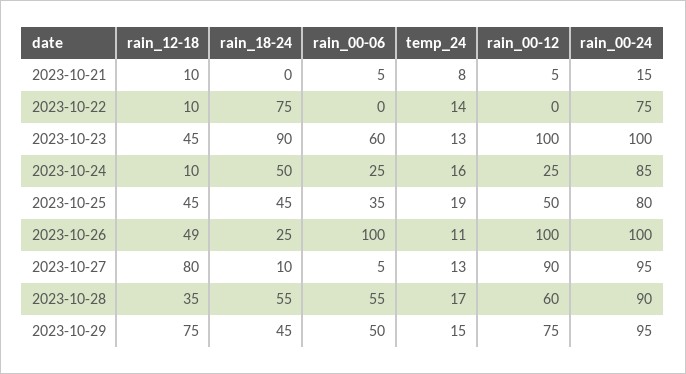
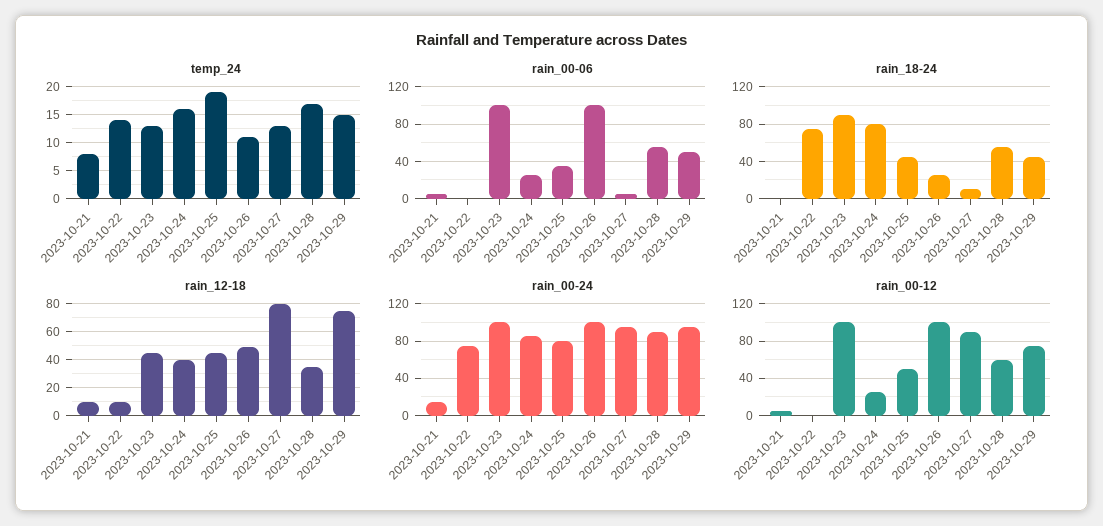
rain_00-06, 2023-10-23: 60 -> 100
rain_12-18, 2023-10-24: 10 -> 40
rain_18-24, 2023-10-24: 50 -> 80

